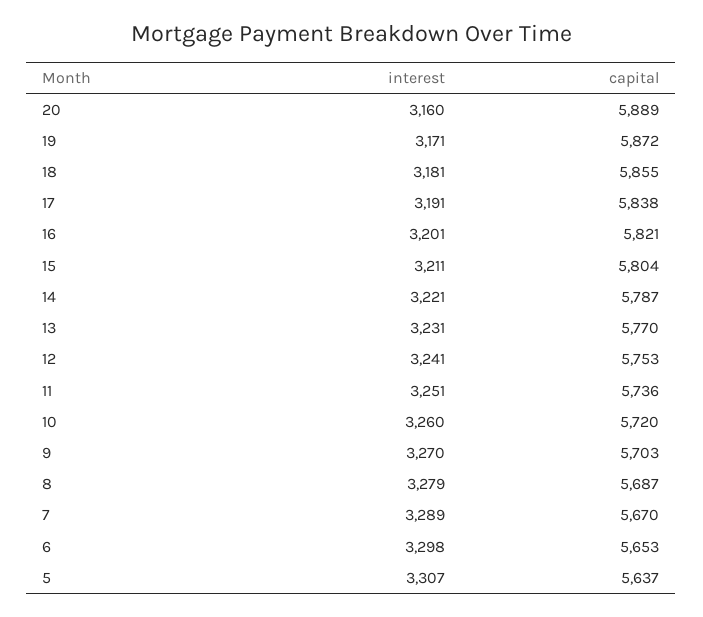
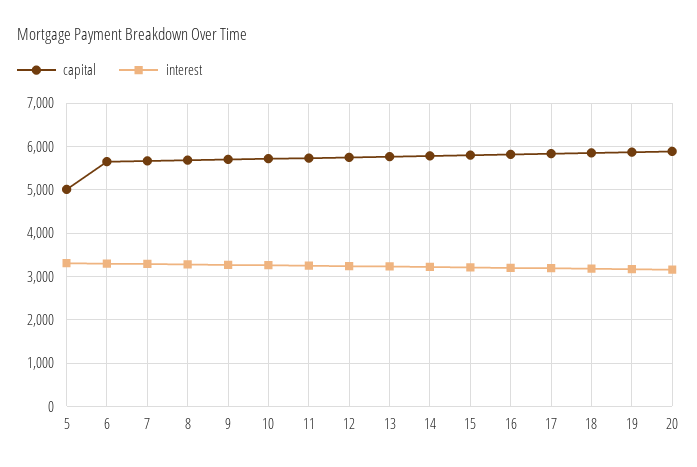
capital, 5: 5637 -> 5000

